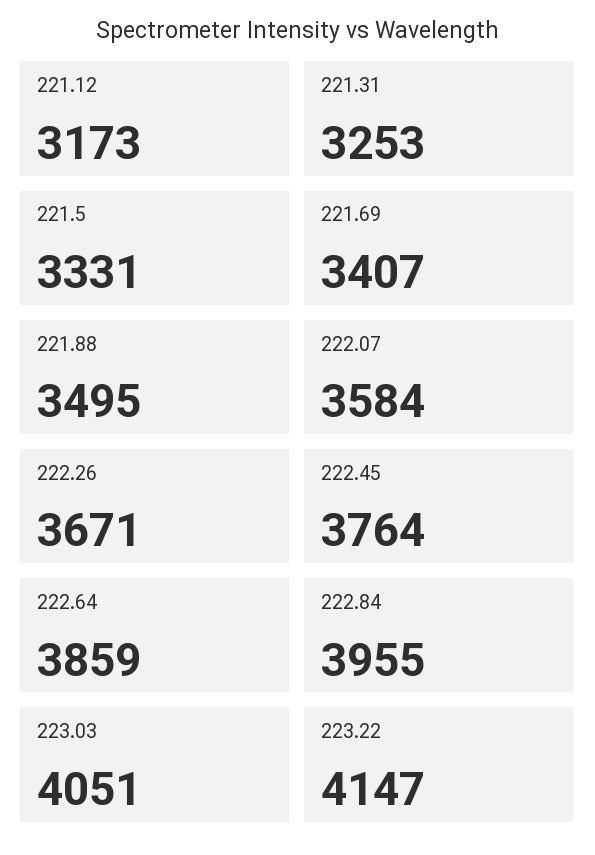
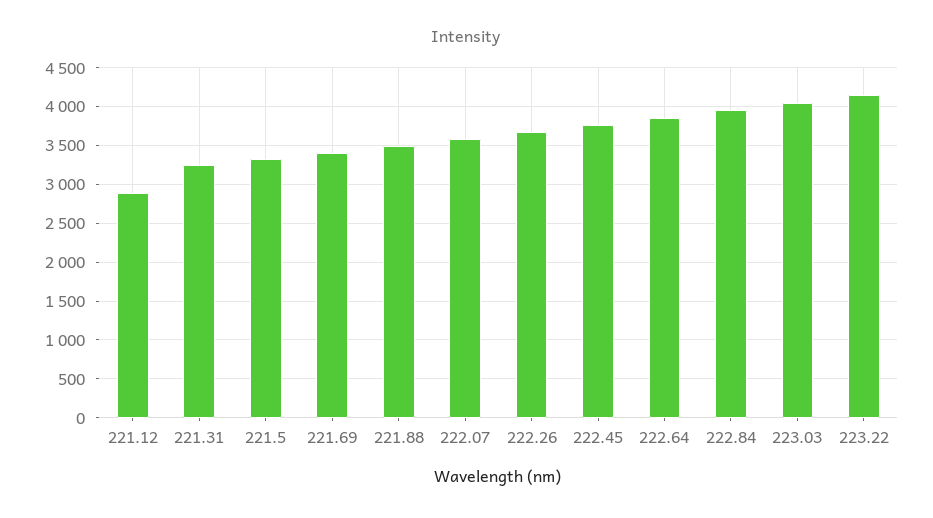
221.12: 3173 -> 2900

